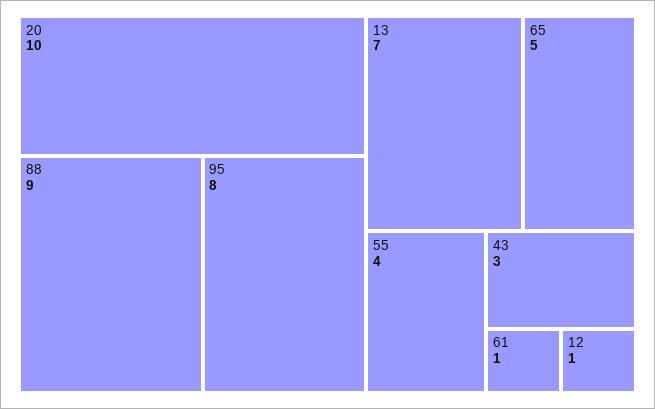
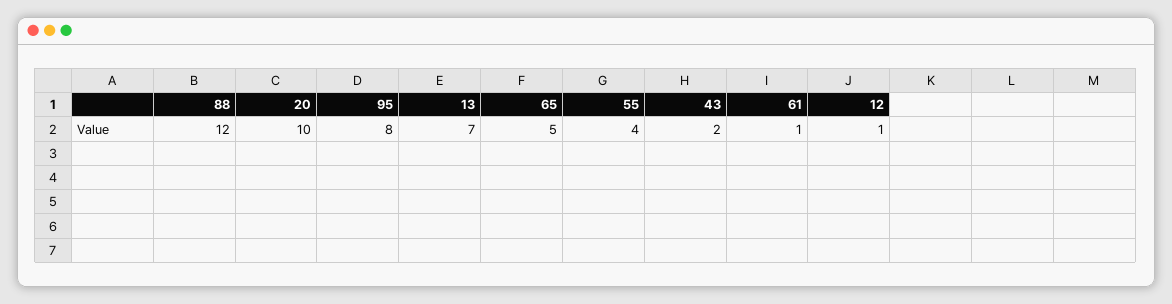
88: 9 -> 12
43: 3 -> 2

